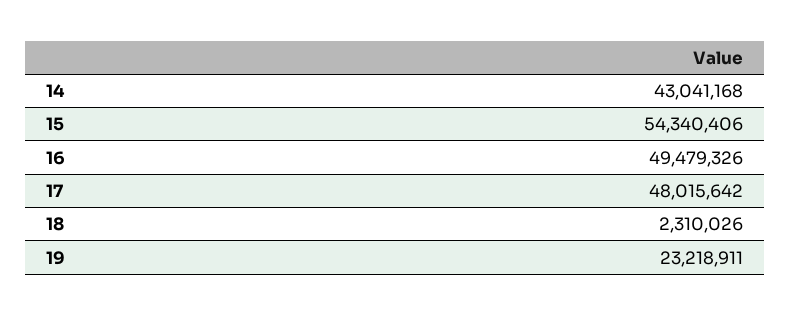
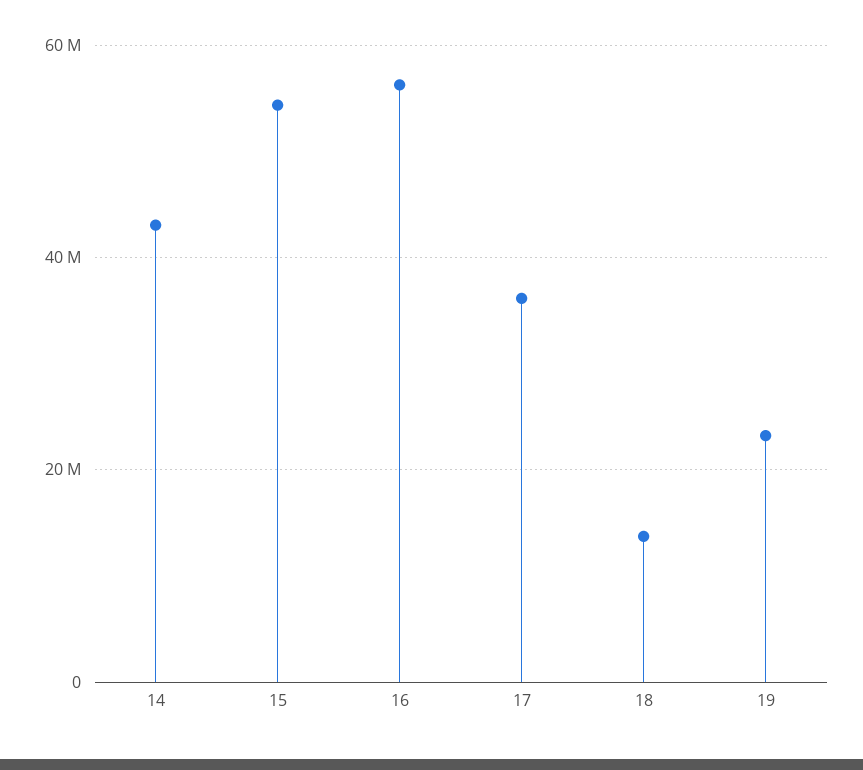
16: 49479326 -> 56000000
17: 48015642 -> 36000000
18: 2310026 -> 14000000

